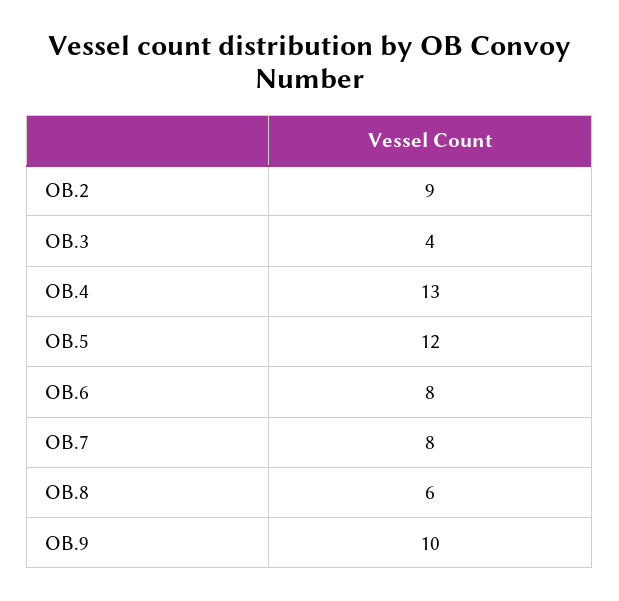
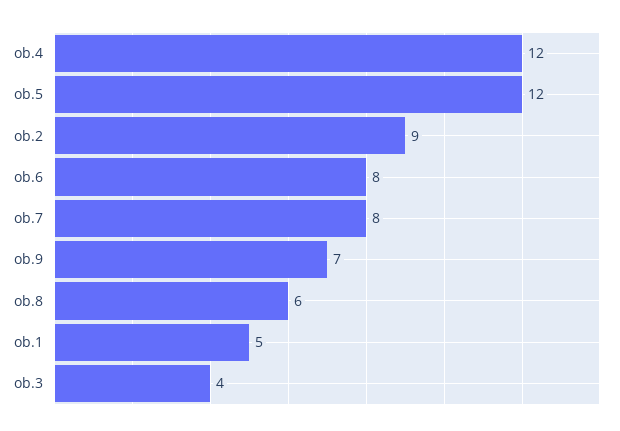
OB.4: 13 -> 12
OB.9: 10 -> 7
ob.1: none -> 5

